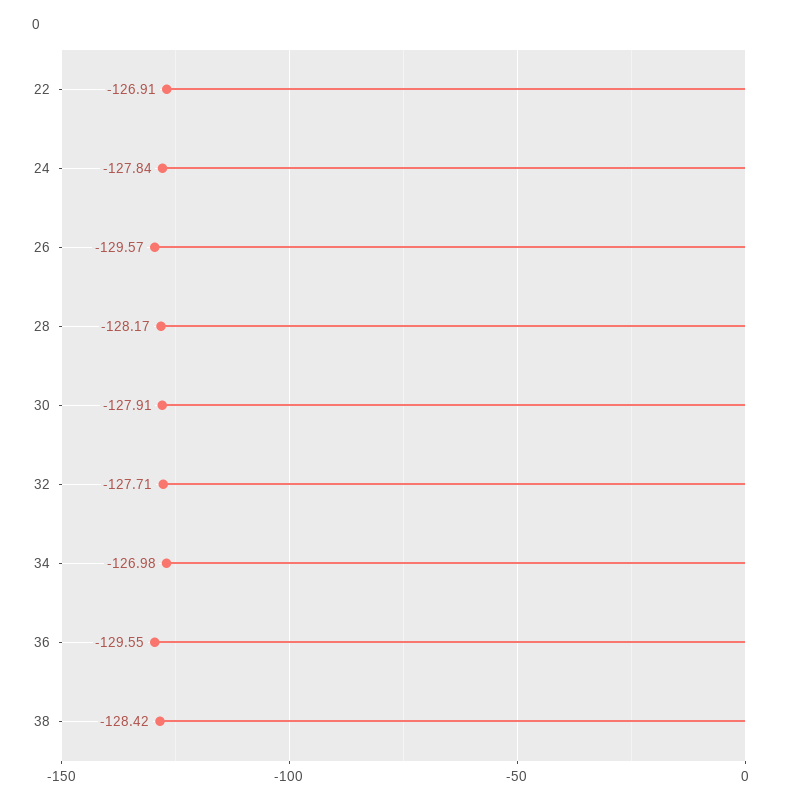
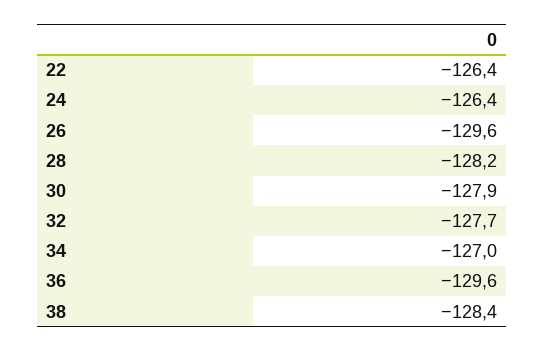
22: -126.91 -> -126.4
24: -127.84 -> -126.4

